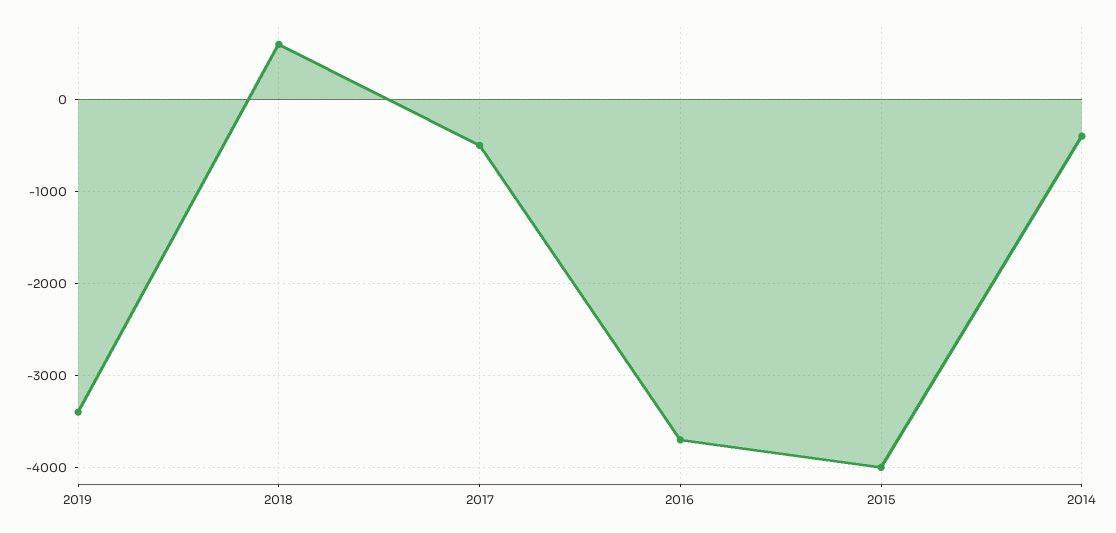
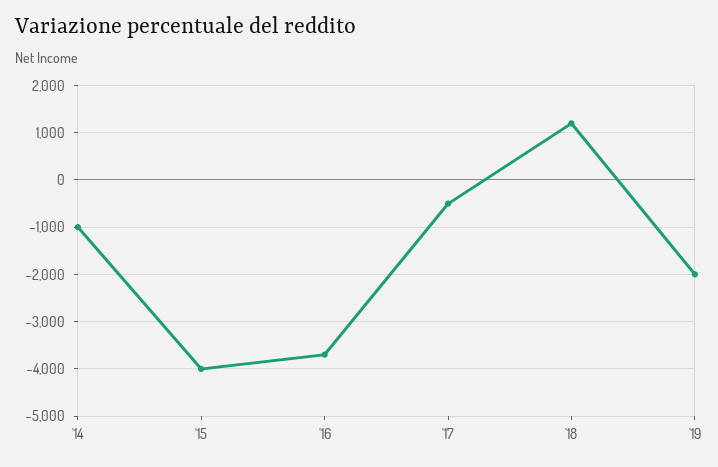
2019: -3400 -> -2000
2018: 600 -> 1200
2014: -400 -> -1000

